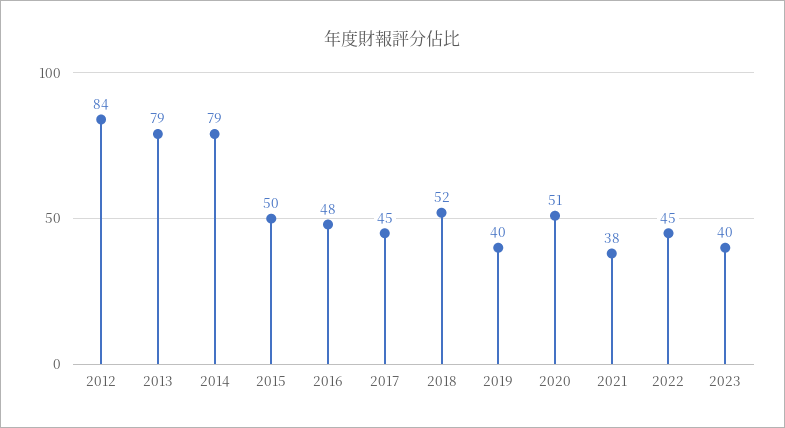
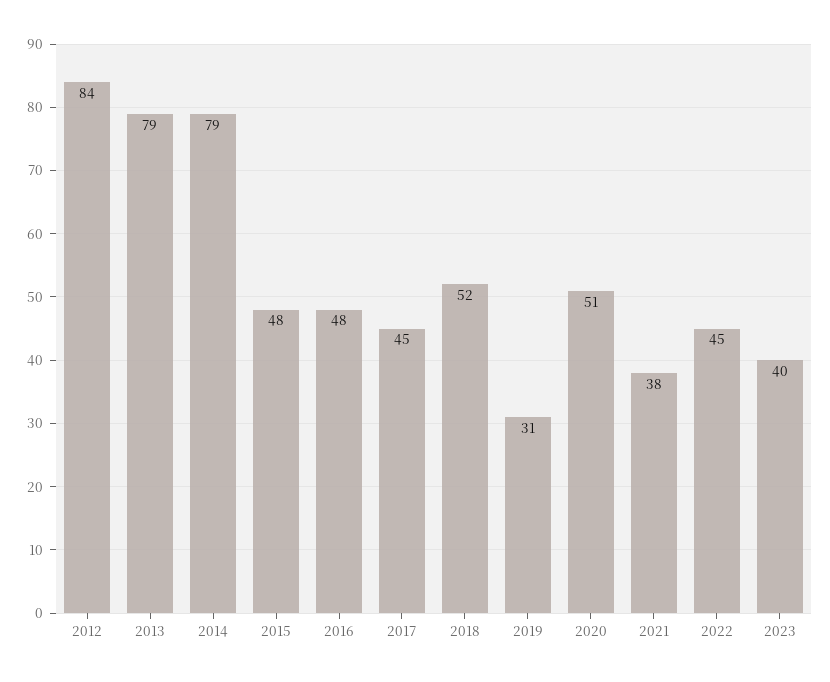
2015: 50 -> 48
2019: 40 -> 31

